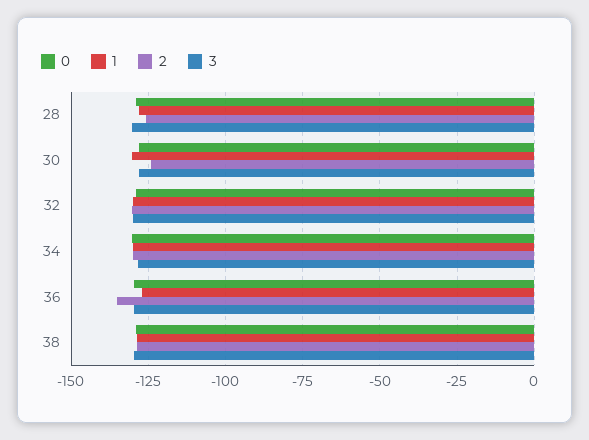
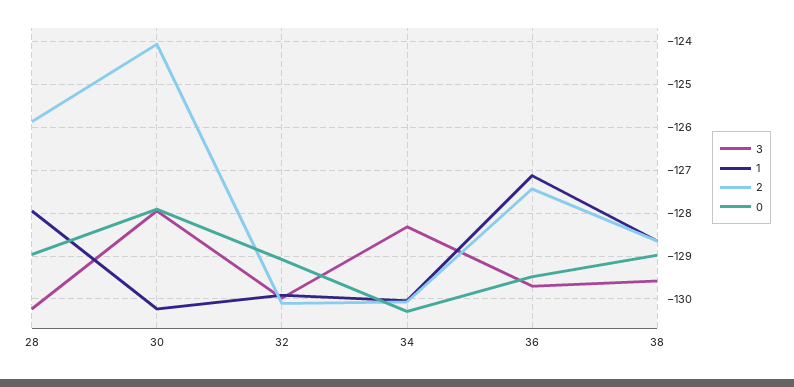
2, 36: -135 -> -127.4

